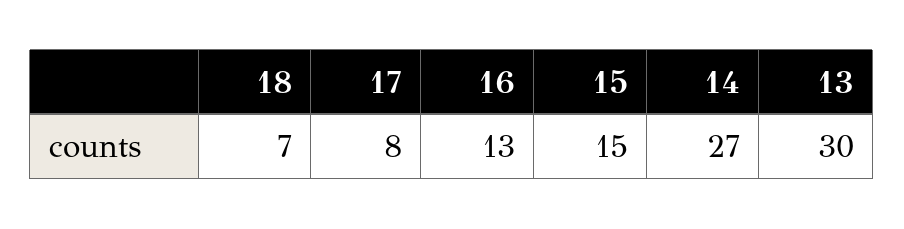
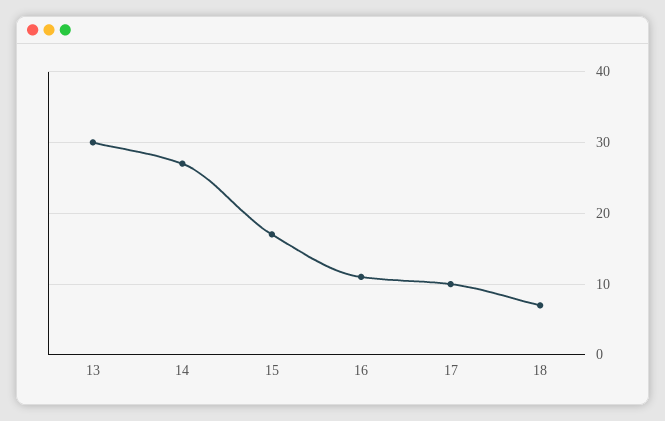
17: 8 -> 10
16: 13 -> 11
15: 15 -> 17

